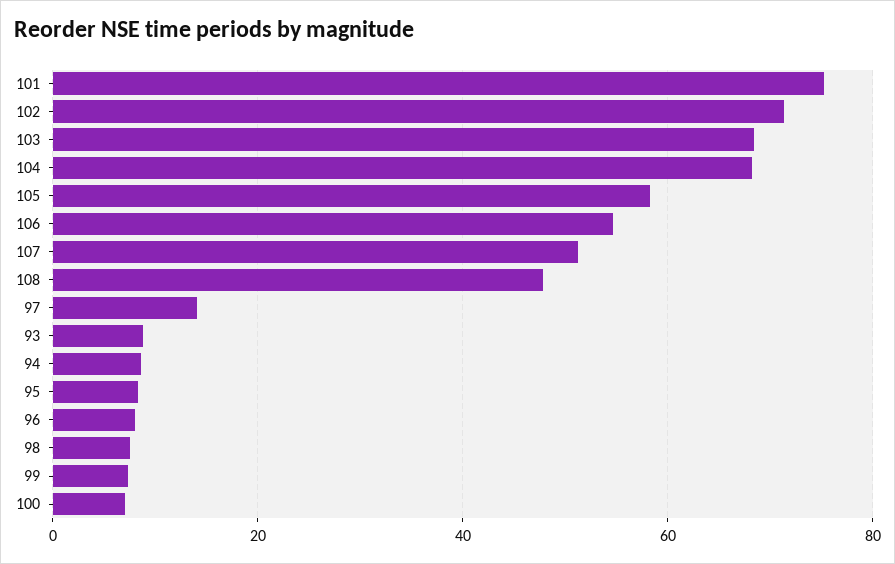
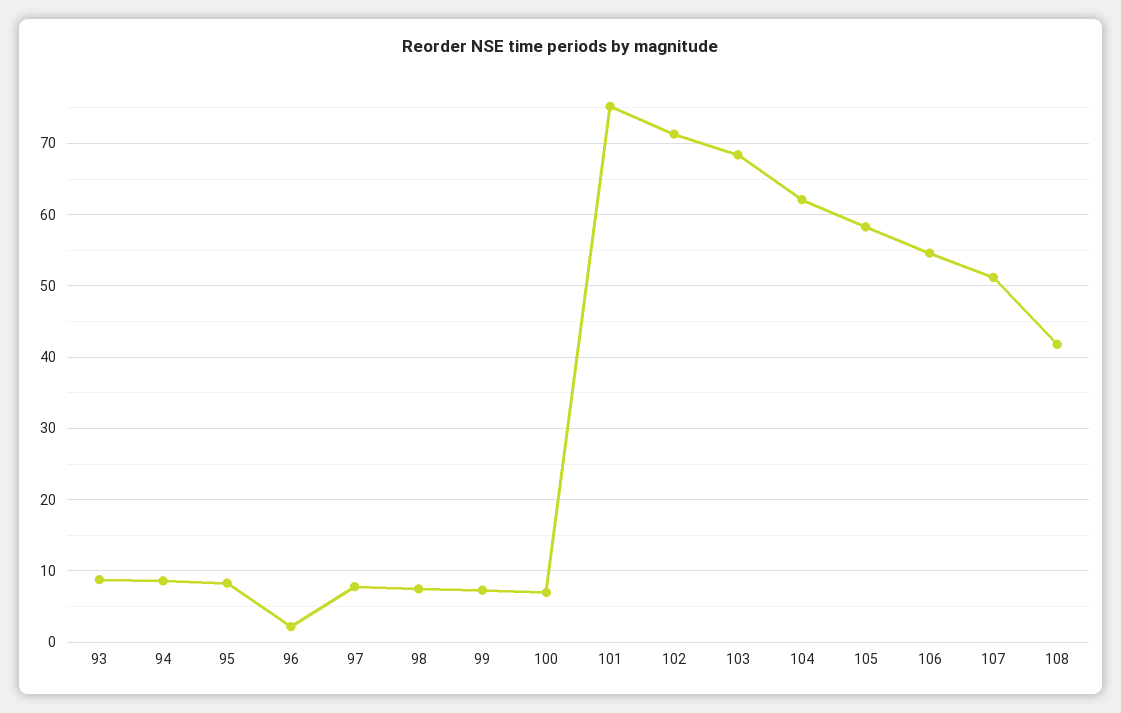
104: 68 -> 62
108: 48 -> 42
97: 14 -> 8
96: 8 -> 2

